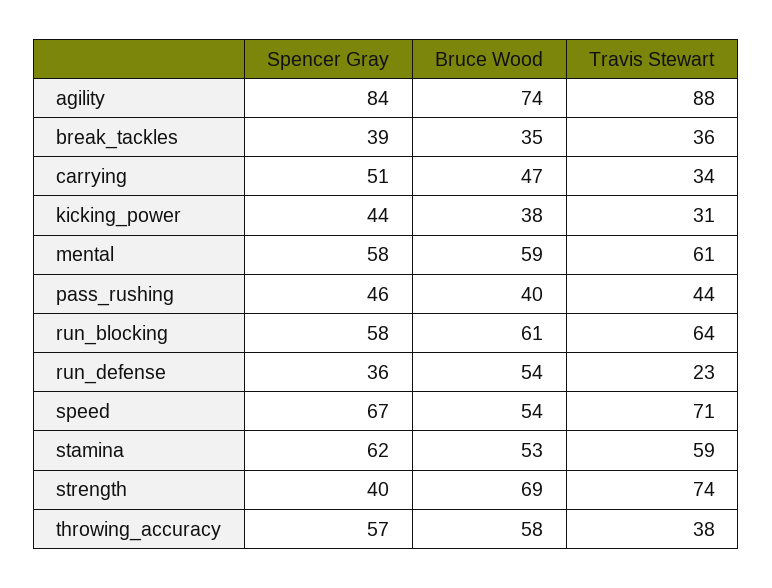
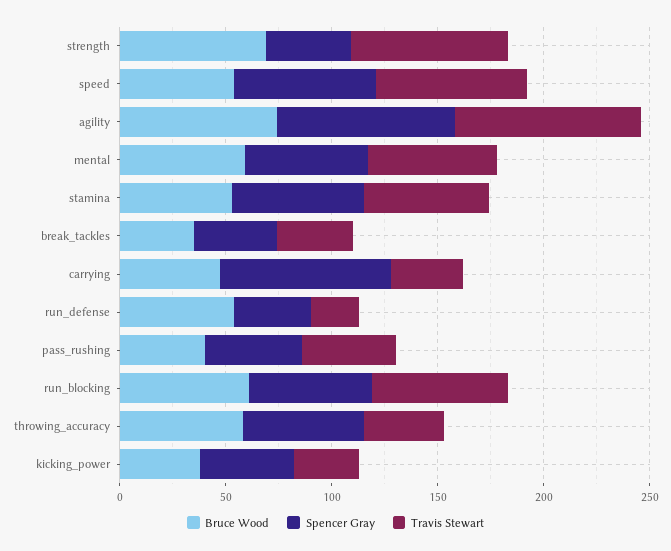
Spencer Gray, carrying: 51 -> 80

